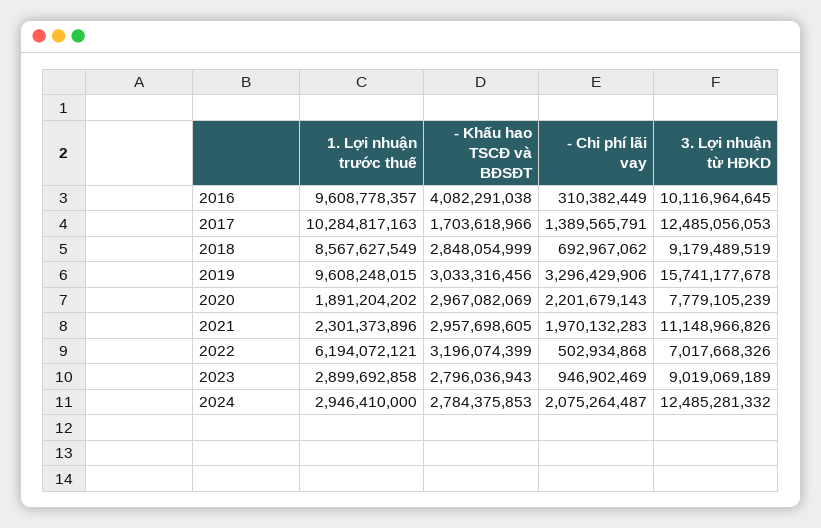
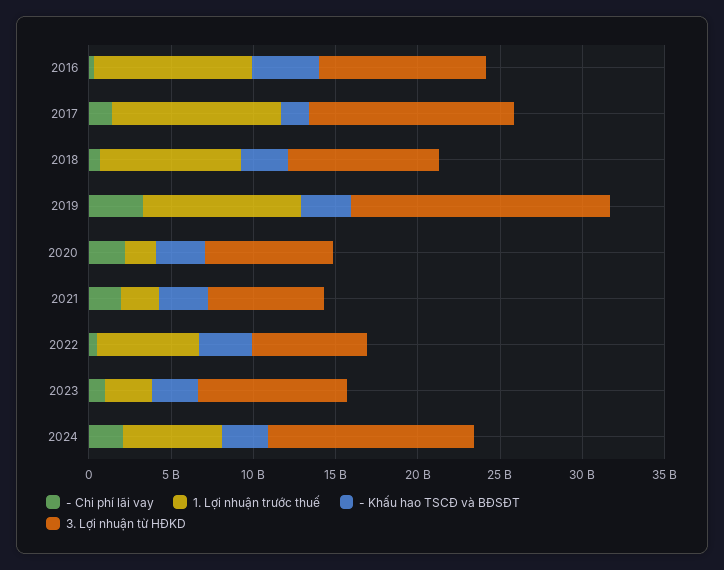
3. Lợi nhuận từ HĐKD, 2021: 11148966826 -> 7000000000
1. Lợi nhuận trước thuế, 2024: 2946410000 -> 6000000000

